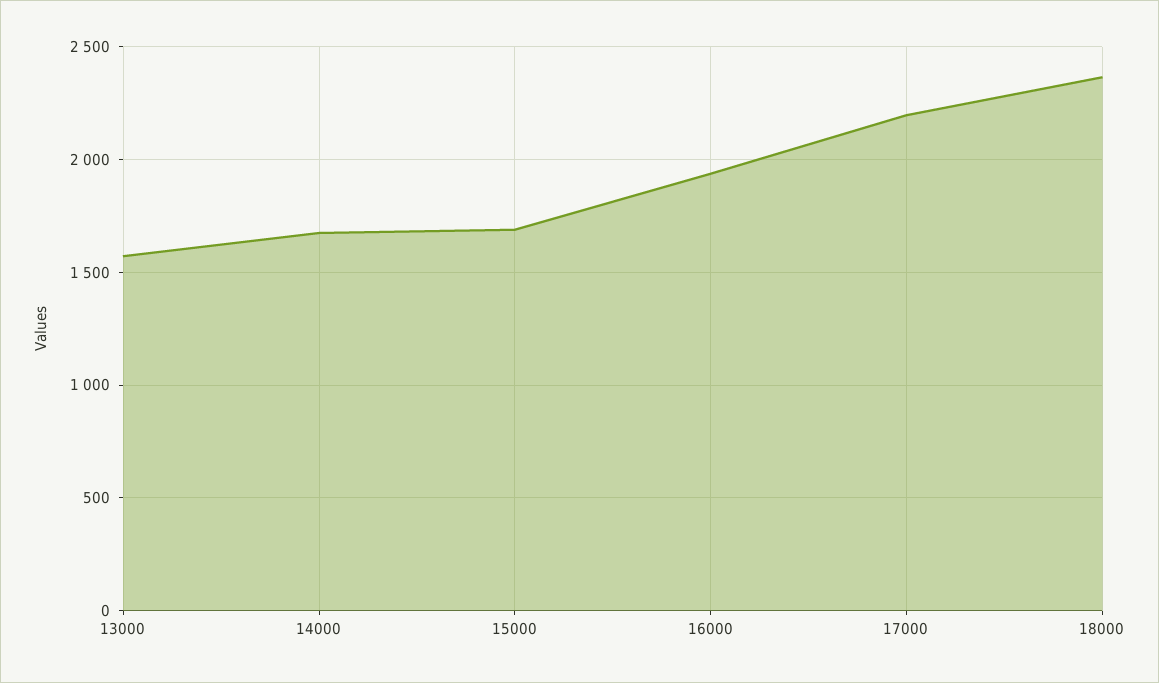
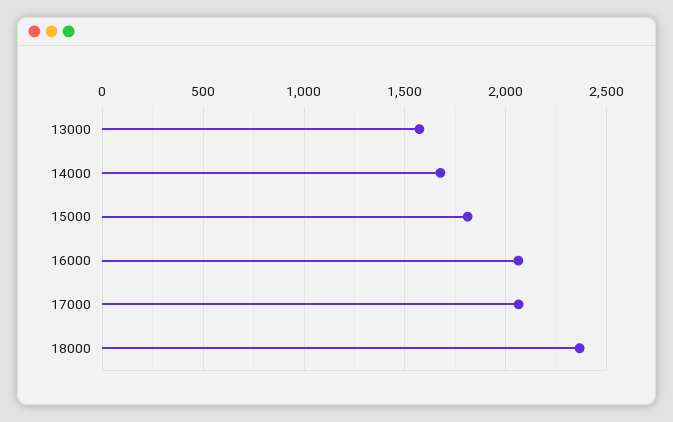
15000: 1700 -> 1800
16000: 1950 -> 2050
17000: 2200 -> 2050

